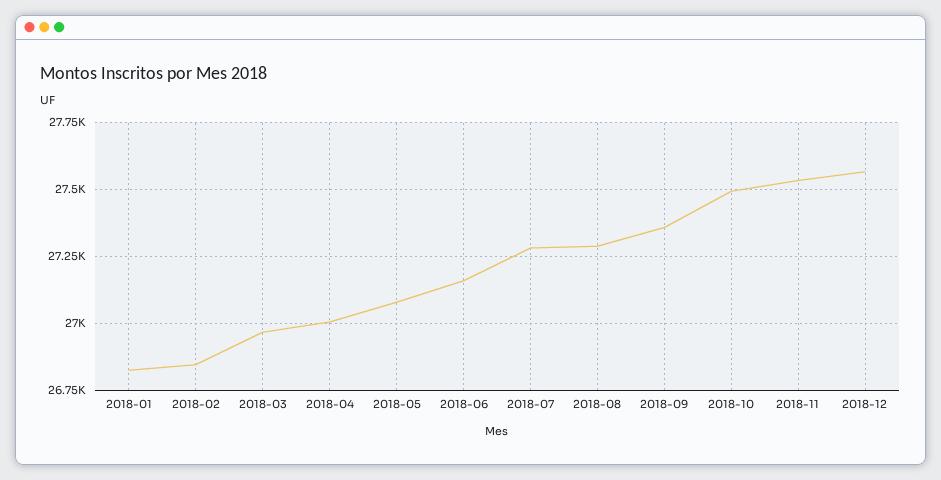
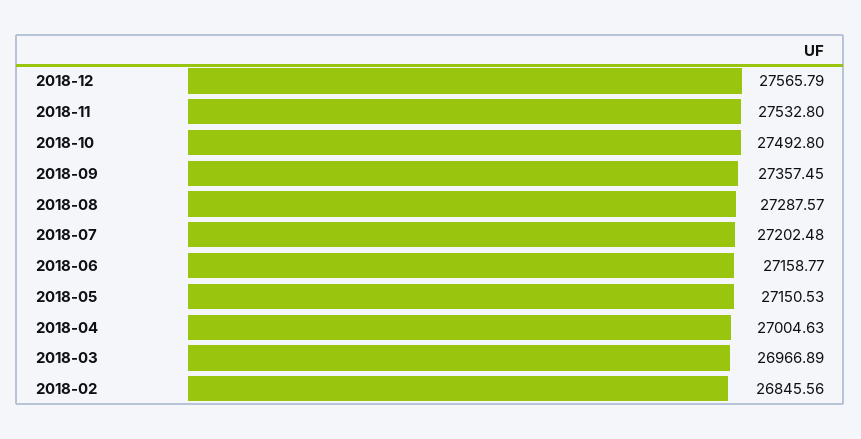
2018-01: 26825 -> none
2018-05: 27075 -> 27150.53
2018-07: 27275 -> 27202.48

